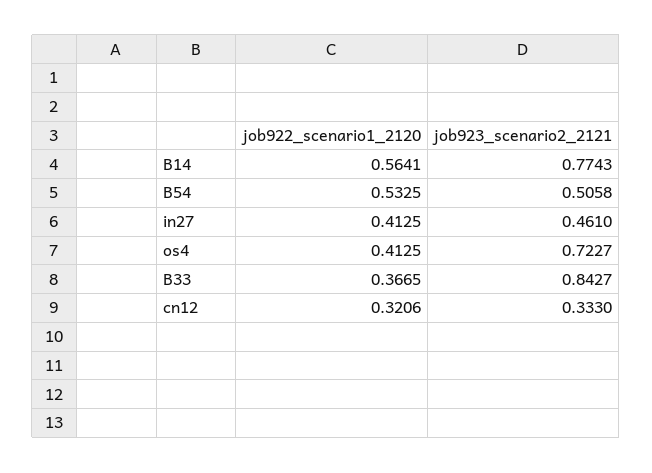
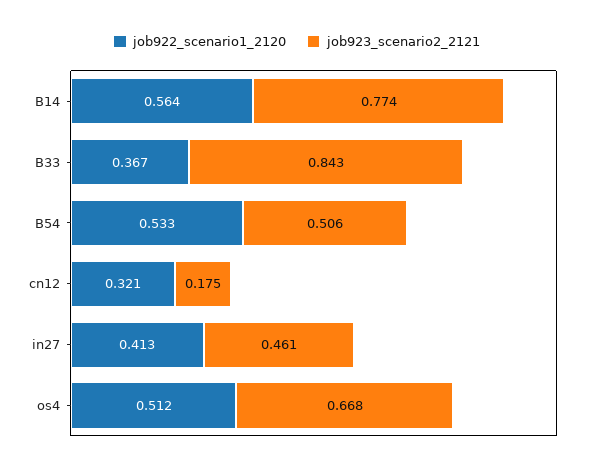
job922_scenario1_2120, os4: 0.4125 -> 0.512
job923_scenario2_2121, os4: 0.7227 -> 0.668
job923_scenario2_2121, cn12: 0.333 -> 0.175

